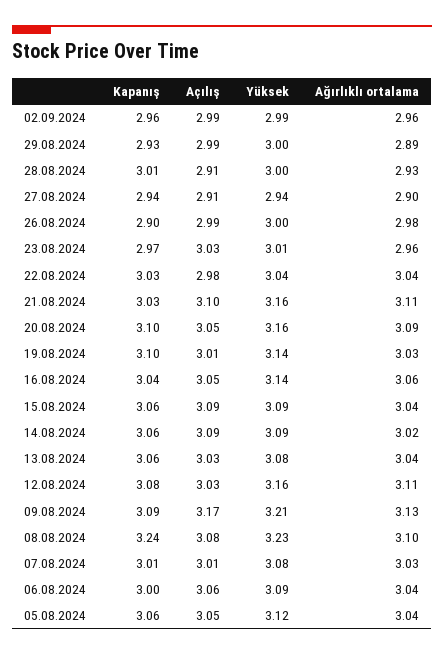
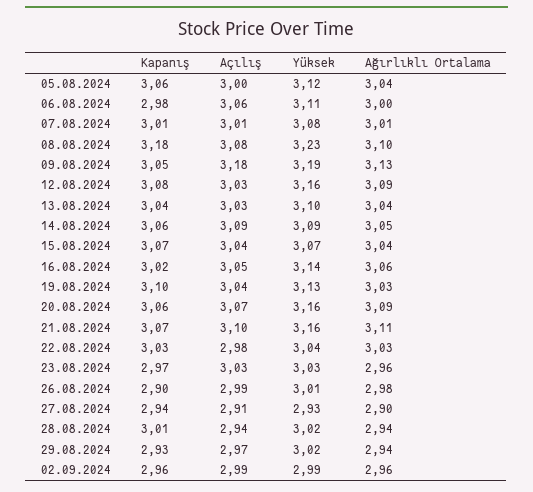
Açılış, 29.08.2024: 2.99 -> 2.97
Yüksek, 29.08.2024: 3 -> 3.02
Ağırlıklı ortalama, 29.08.2024: 2.89 -> 2.94
Açılış, 28.08.2024: 2.91 -> 2.94
Yüksek, 28.08.2024: 3 -> 3.02
Ağırlıklı ortalama, 28.08.2024: 2.93 -> 2.94
Yüksek, 27.08.2024: 2.94 -> 2.93
Yüksek, 26.08.2024: 3 -> 3.01
Yüksek, 23.08.2024: 3.01 -> 3.03
Ağırlıklı ortalama, 22.08.2024: 3.04 -> 3.03
Kapanış, 21.08.2024: 3.03 -> 3.07
Kapanış, 20.08.2024: 3.1 -> 3.06
Açılış, 20.08.2024: 3.05 -> 3.07
Açılış, 19.08.2024: 3.01 -> 3.04
Yüksek, 19.08.2024: 3.14 -> 3.13
Kapanış, 16.08.2024: 3.04 -> 3.02
Kapanış, 15.08.2024: 3.06 -> 3.07
Açılış, 15.08.2024: 3.09 -> 3.04
Yüksek, 15.08.2024: 3.09 -> 3.07
Ağırlıklı ortalama, 14.08.2024: 3.02 -> 3.05
Kapanış, 13.08.2024: 3.06 -> 3.04
Yüksek, 13.08.2024: 3.08 -> 3.1
Ağırlıklı ortalama, 12.08.2024: 3.11 -> 3.09
Kapanış, 09.08.2024: 3.09 -> 3.05
Açılış, 09.08.2024: 3.17 -> 3.18
Yüksek, 09.08.2024: 3.21 -> 3.19
Kapanış, 08.08.2024: 3.24 -> 3.18
Ağırlıklı ortalama, 07.08.2024: 3.03 -> 3.01
Kapanış, 06.08.2024: 3 -> 2.98
Yüksek, 06.08.2024: 3.09 -> 3.11
Ağırlıklı ortalama, 06.08.2024: 3.04 -> 3
Açılış, 05.08.2024: 3.05 -> 3

